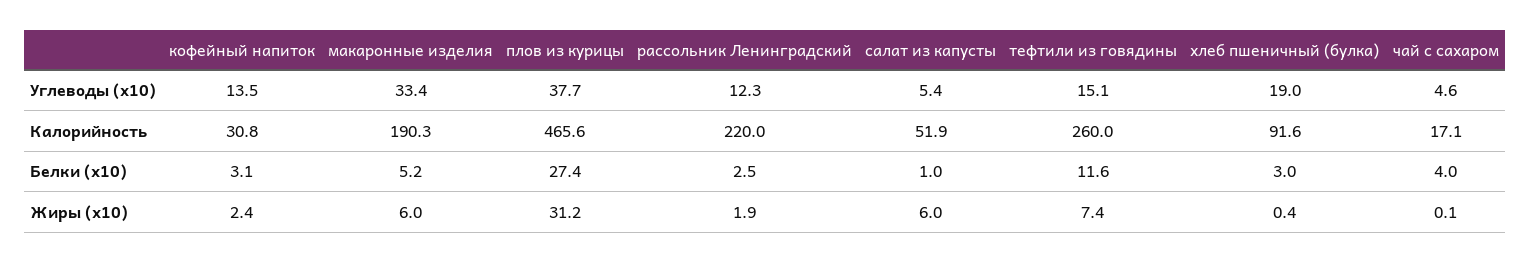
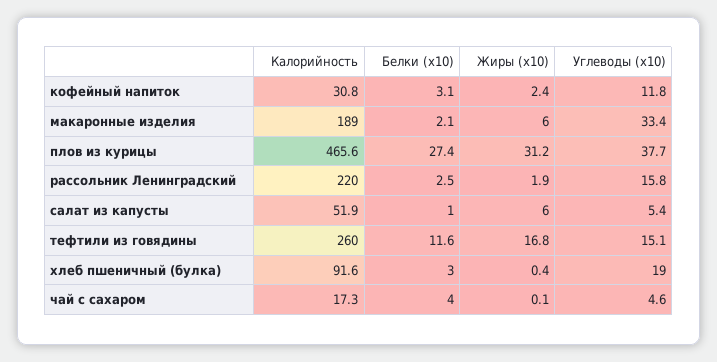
кофейный напиток, Углеводы (x10): 13.5 -> 11.8
рассольник Ленинградский, Углеводы (x10): 12.3 -> 15.8
макаронные изделия, Калорийность: 190.3 -> 189
чай с сахаром, Калорийность: 17.1 -> 17.3
макаронные изделия, Белки (x10): 5.2 -> 2.1
тефтили из говядины, Жиры (x10): 7.4 -> 16.8

